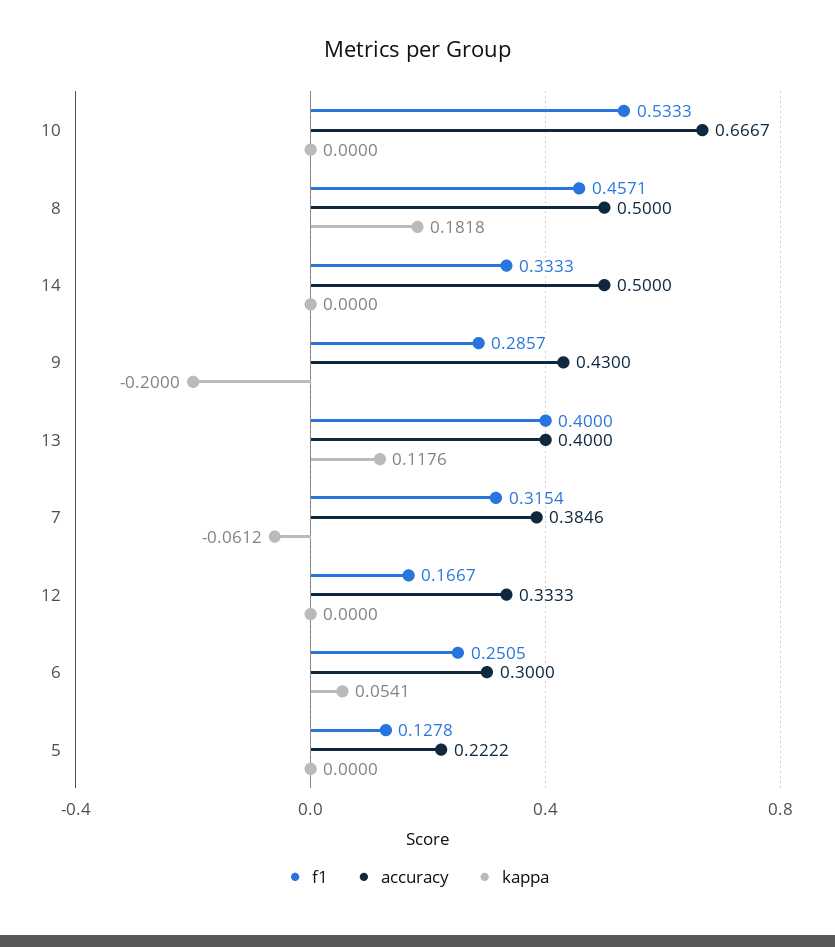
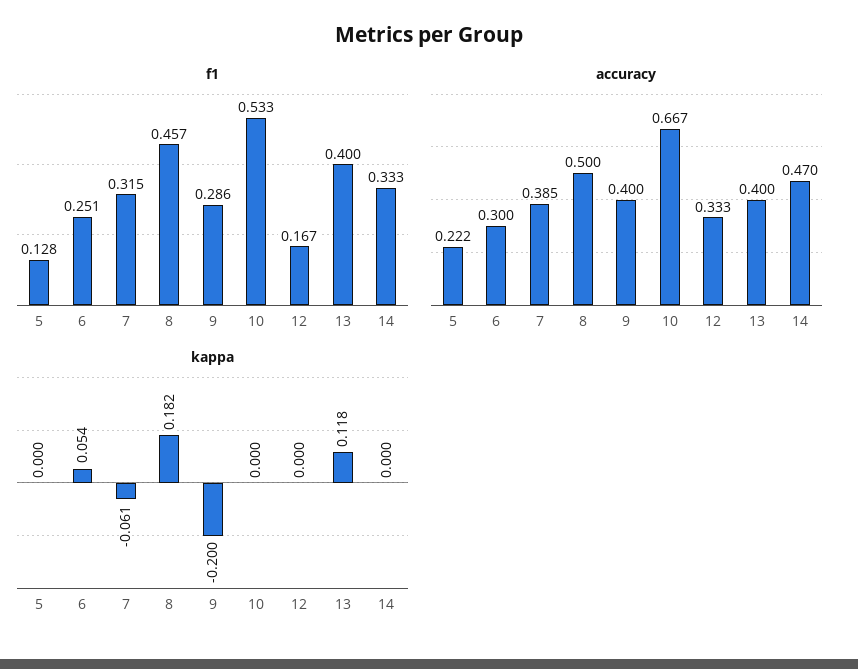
accuracy, 14: 0.5 -> 0.47
accuracy, 9: 0.43 -> 0.4

